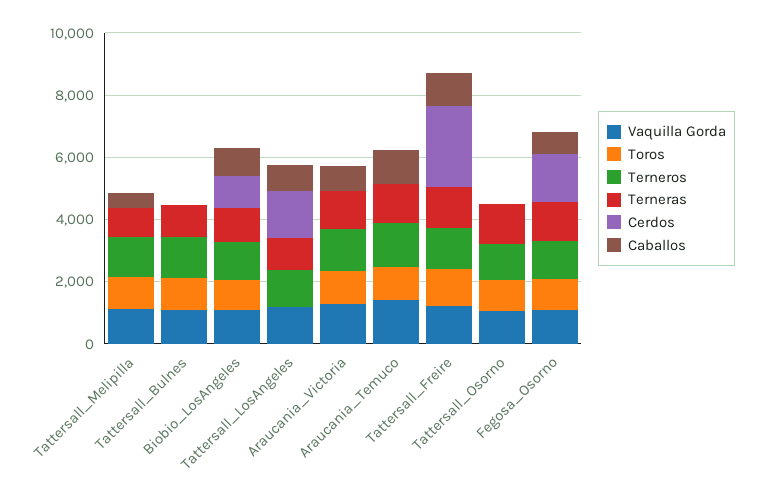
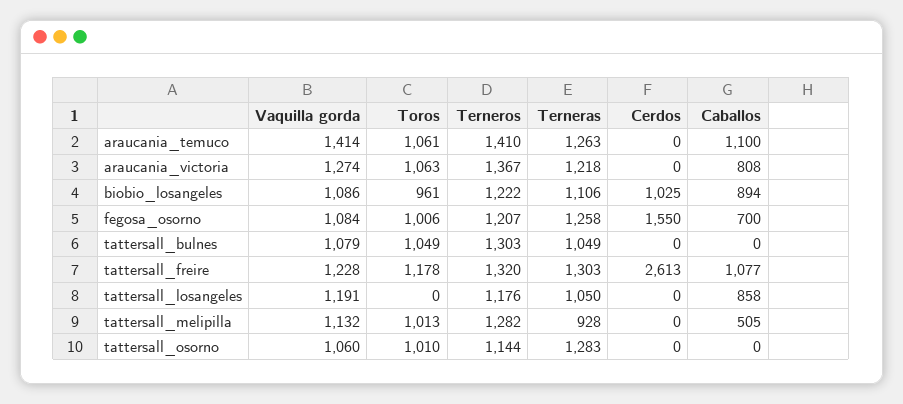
Cerdos, Tattersall_LosAngeles: 1500 -> 0

